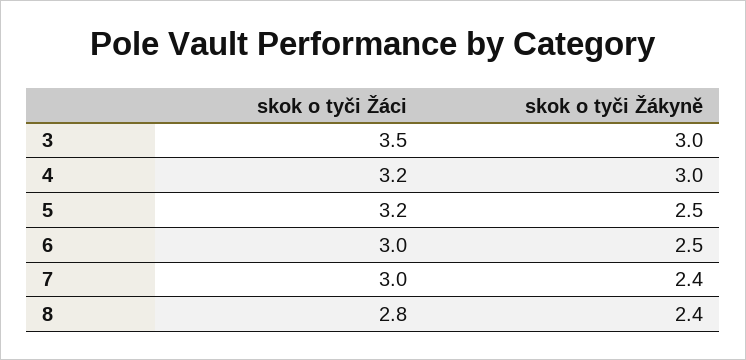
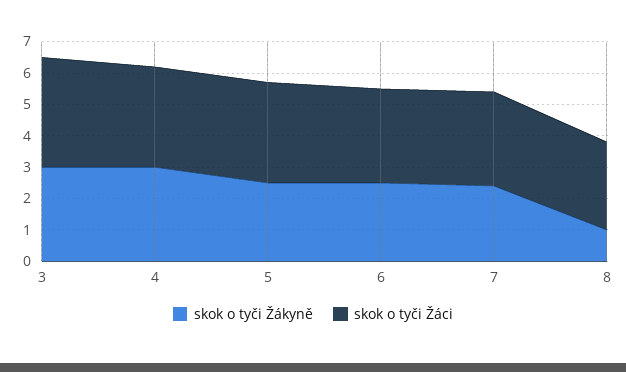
skok o tyči Žákyně, 8: 2.4 -> 1

